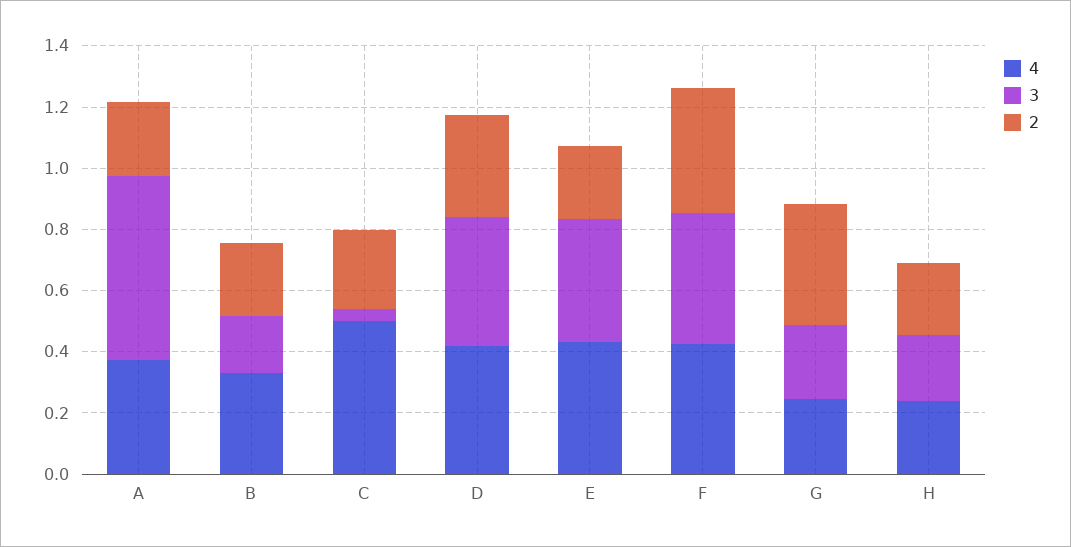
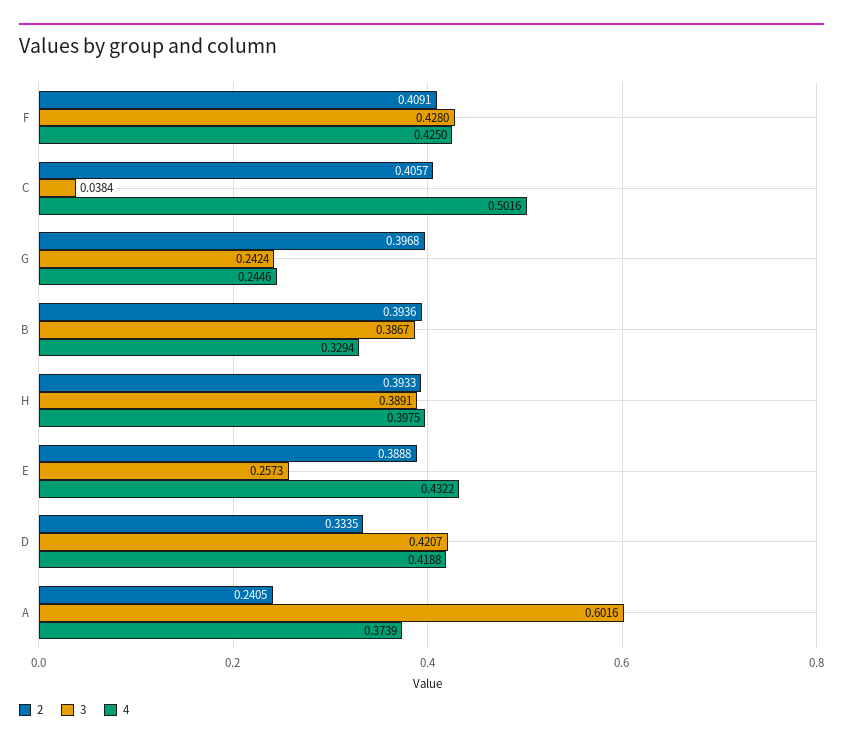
3, B: 0.2 -> 0.3867
2, B: 0.25 -> 0.3936
2, C: 0.25 -> 0.4057
3, E: 0.4 -> 0.2573
2, E: 0.25 -> 0.3888
4, H: 0.25 -> 0.3975
3, H: 0.2 -> 0.3891
2, H: 0.25 -> 0.3933

